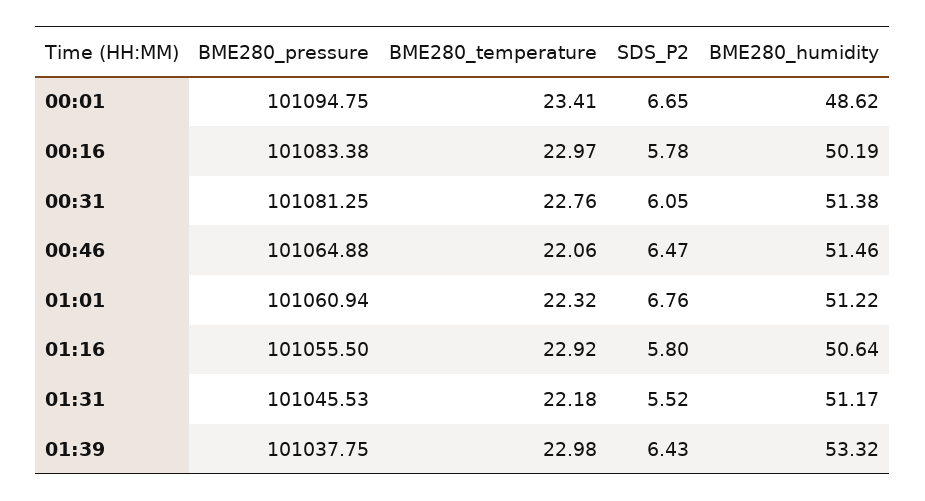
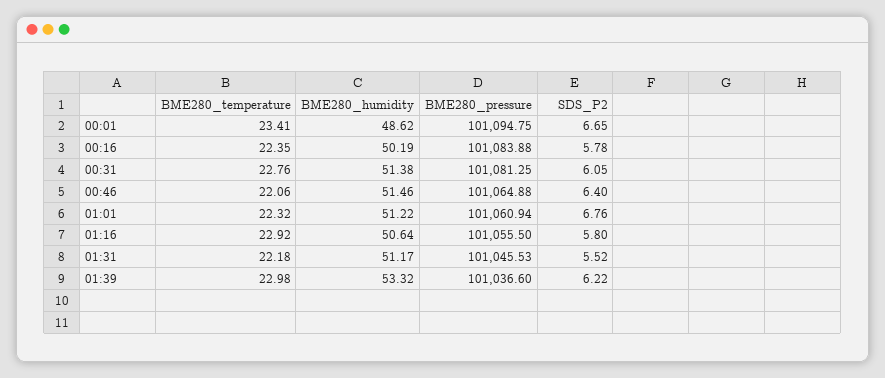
BME280_pressure, 00:16: 101083.38 -> 101083.88
BME280_temperature, 00:16: 22.97 -> 22.35
SDS_P2, 00:46: 6.47 -> 6.4
BME280_pressure, 01:39: 101037.75 -> 101036.6
SDS_P2, 01:39: 6.43 -> 6.22

